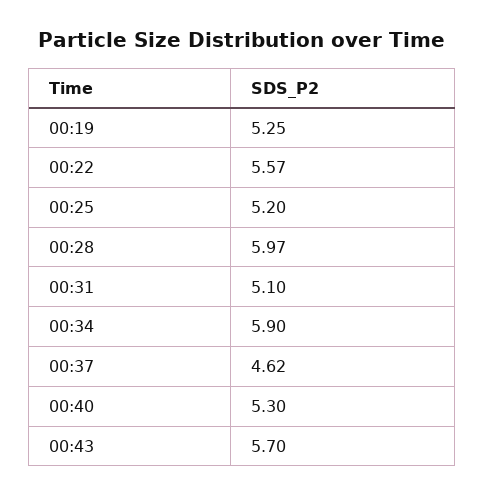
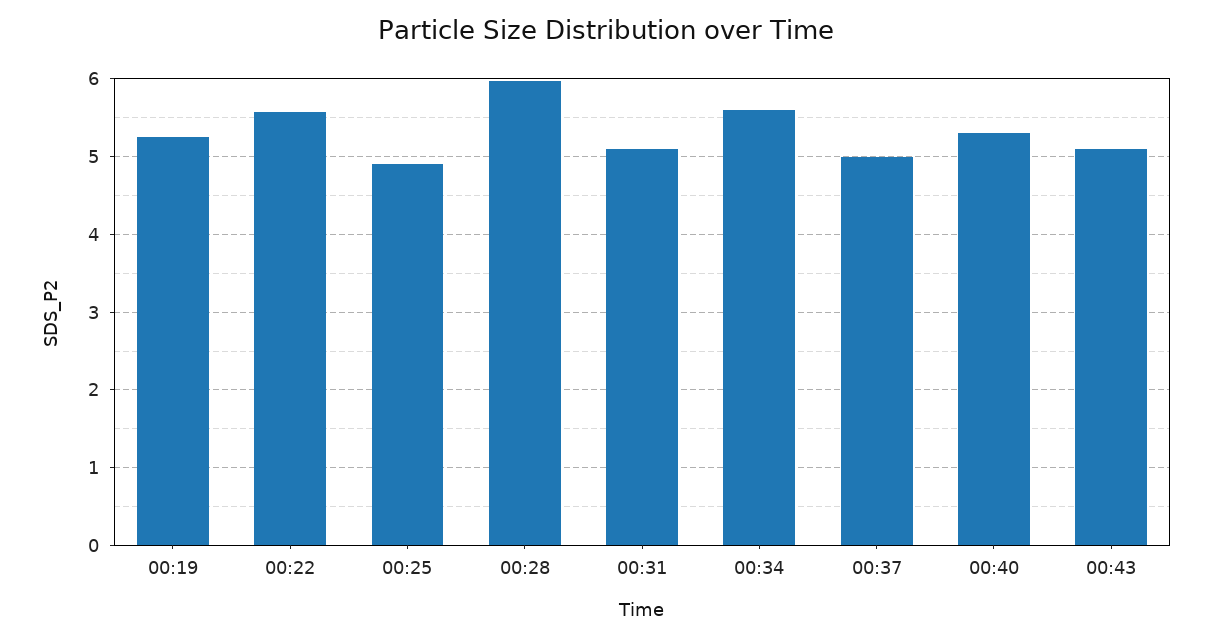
00:25: 5.2 -> 4.9
00:34: 5.9 -> 5.6
00:37: 4.62 -> 5
00:43: 5.7 -> 5.1

